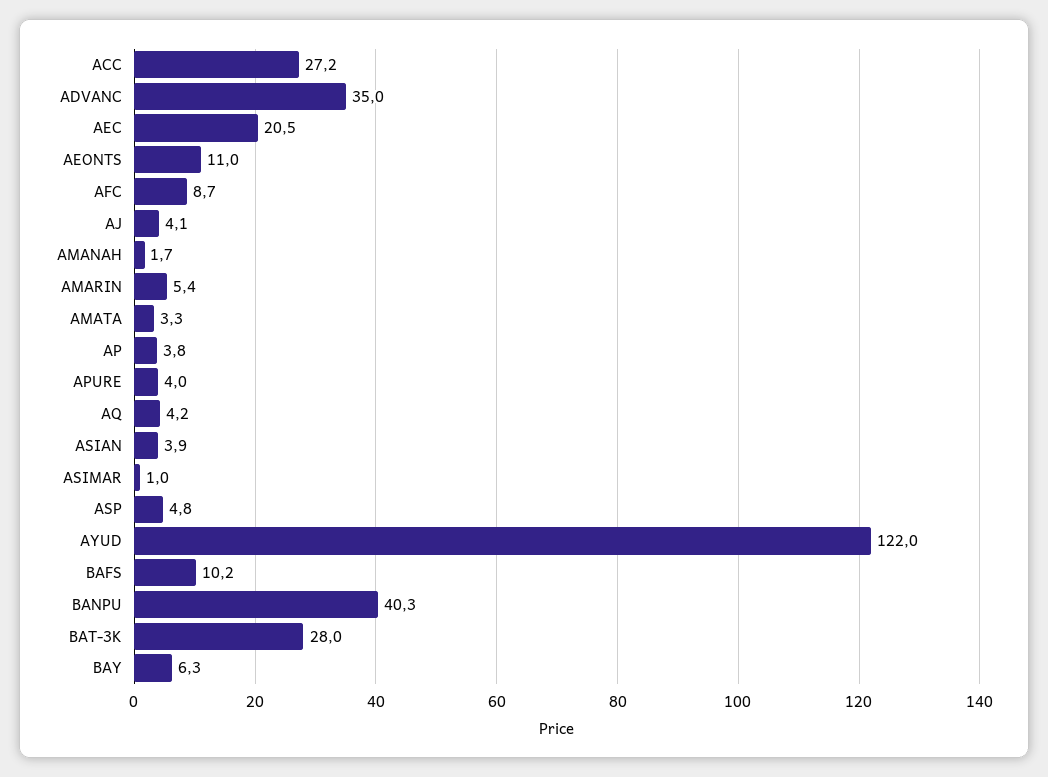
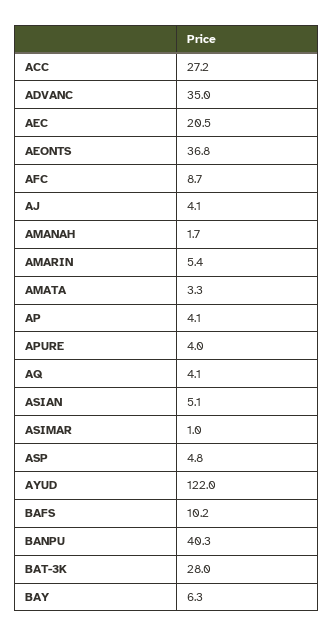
AEONTS: 11 -> 36.8
AP: 3.8 -> 4.1
AQ: 4.2 -> 4.1
ASIAN: 3.9 -> 5.1

